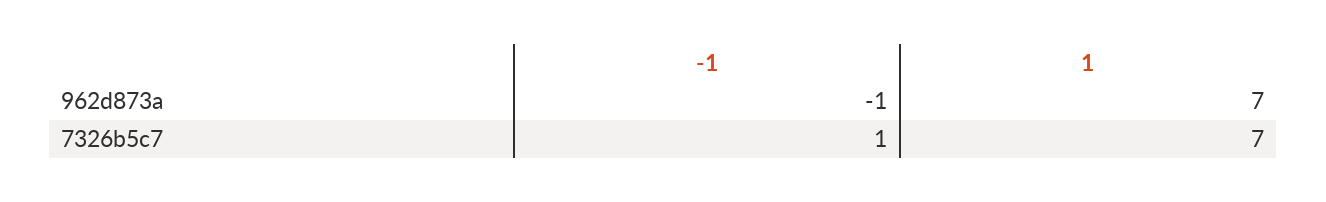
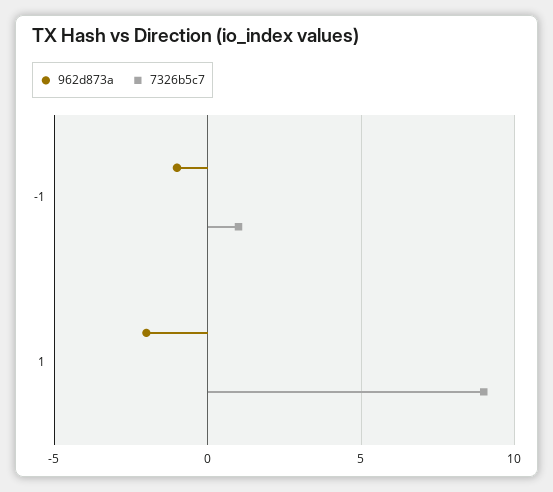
962d873a, 1: 7 -> -2
7326b5c7, 1: 7 -> 9

